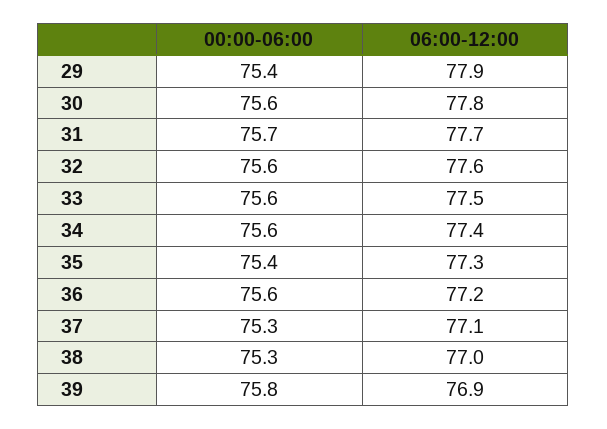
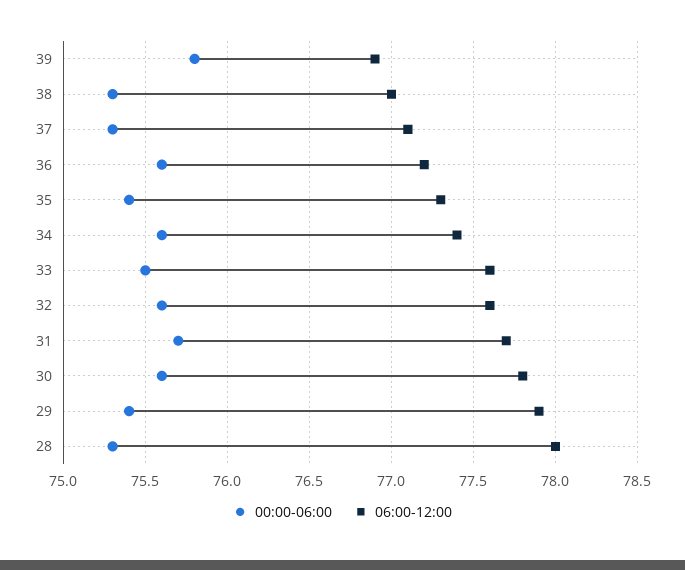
00:00-06:00, 33: 75.6 -> 75.5
06:00-12:00, 33: 77.5 -> 77.6
00:00-06:00, 28: none -> 75.3
06:00-12:00, 28: none -> 78

